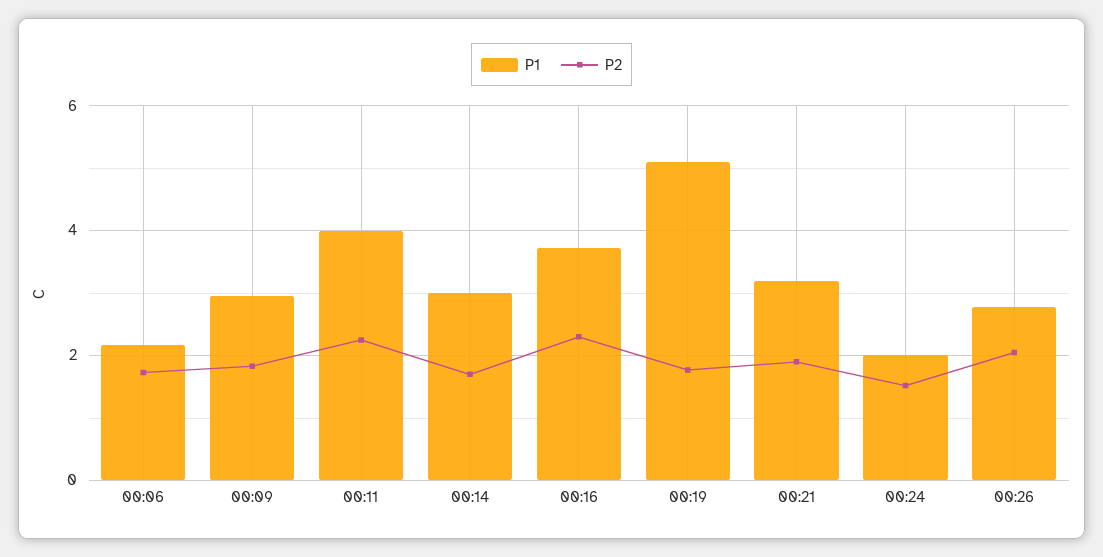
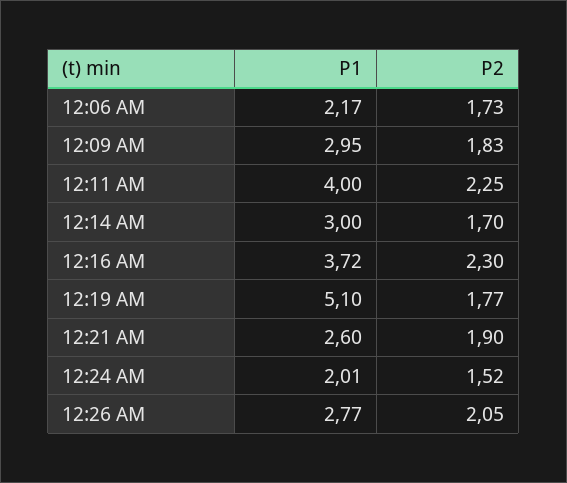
P1, 00:21: 3.2 -> 2.6

